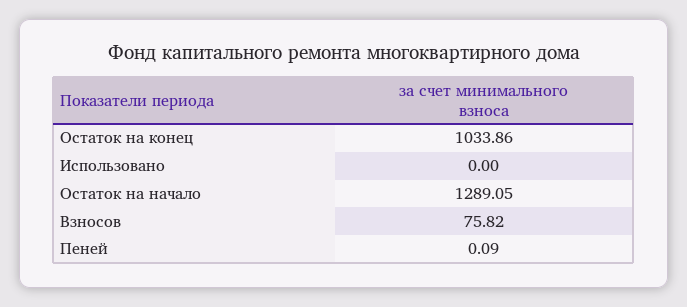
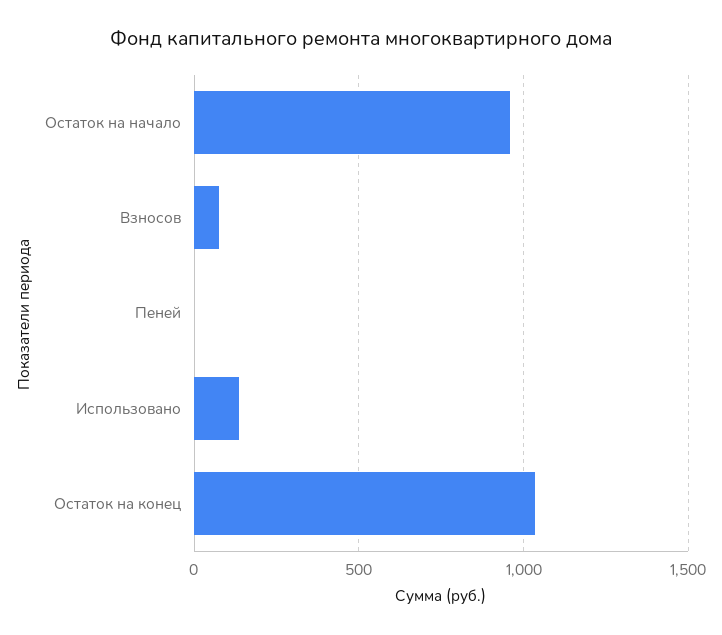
Использовано: 0 -> 150
Остаток на начало: 1289.05 -> 950

